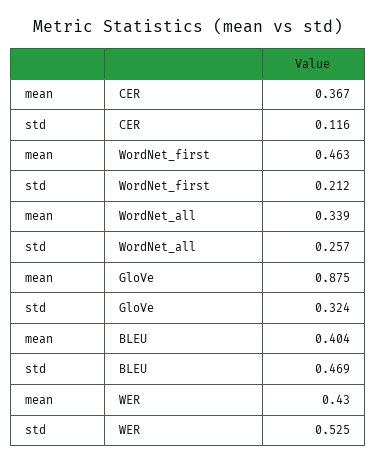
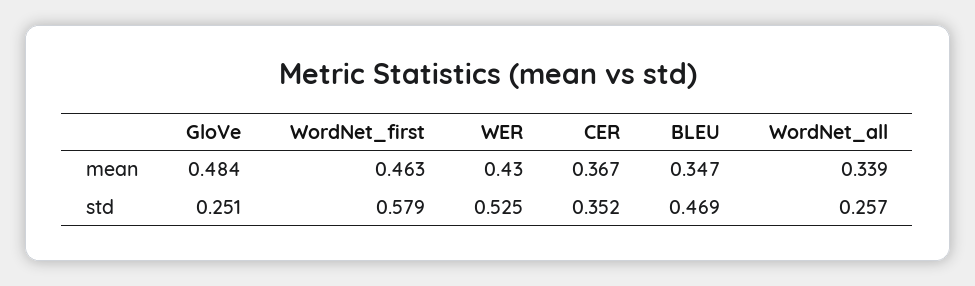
std, CER: 0.116 -> 0.352
std, WordNet_first: 0.212 -> 0.579
mean, GloVe: 0.875 -> 0.484
std, GloVe: 0.324 -> 0.251
mean, BLEU: 0.404 -> 0.347

